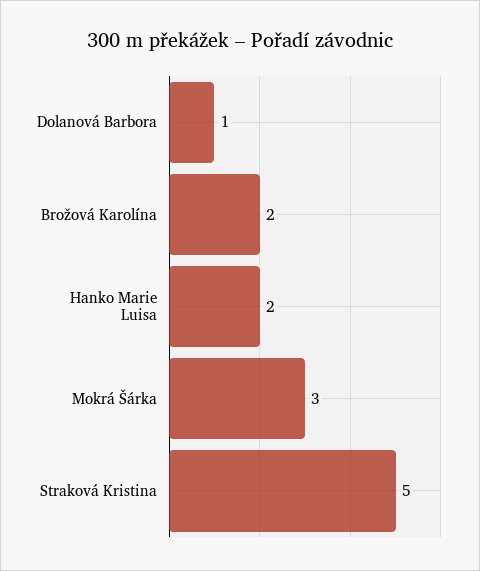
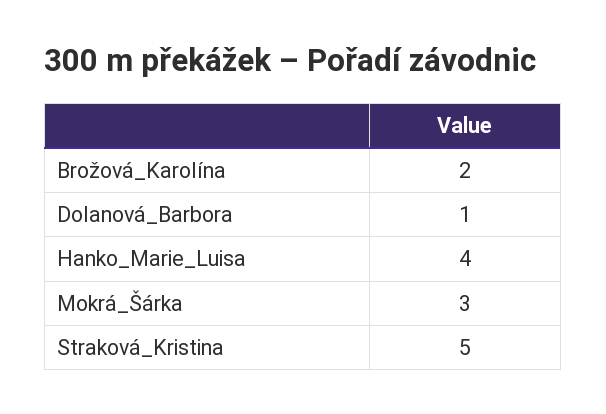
Hanko Marie Luisa: 2 -> 4

